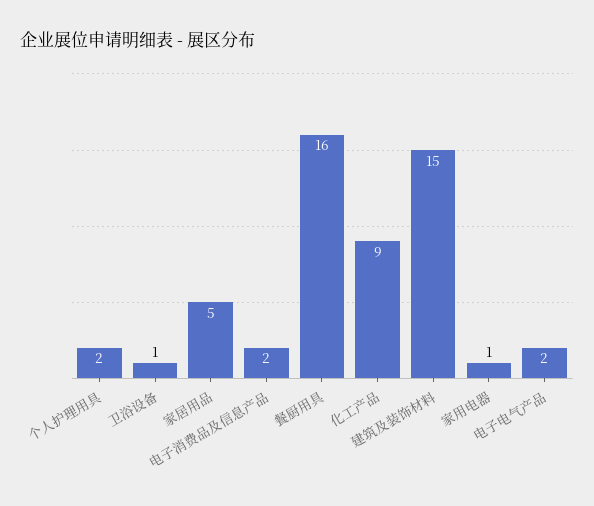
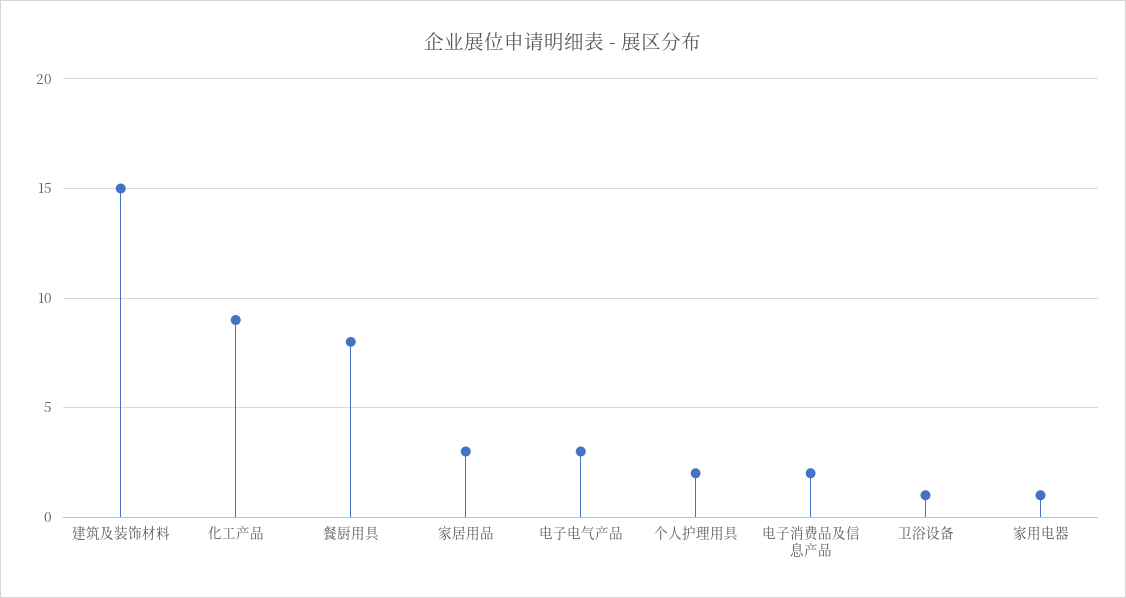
家居用品: 5 -> 3
餐厨用具: 16 -> 8
电子电气产品: 2 -> 3

